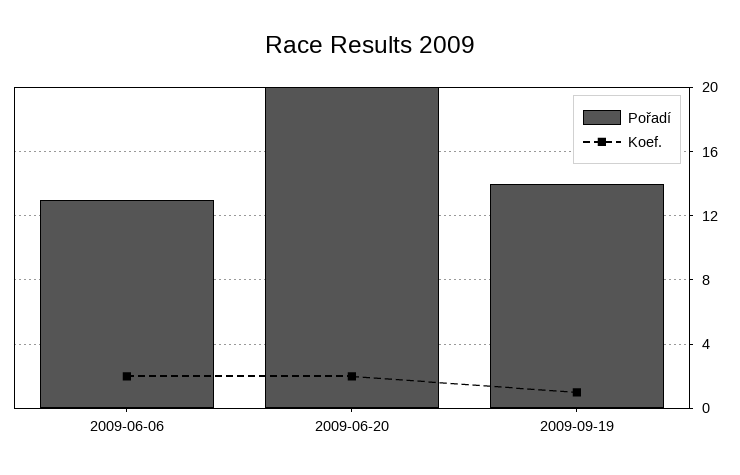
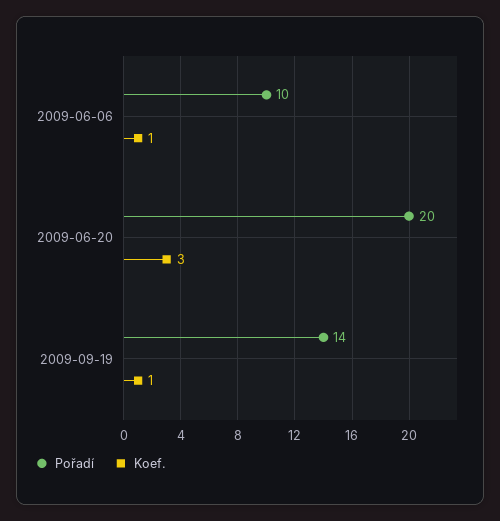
Pořadí, 2009-06-06: 13 -> 10
Koef., 2009-06-06: 2 -> 1
Koef., 2009-06-20: 2 -> 3

